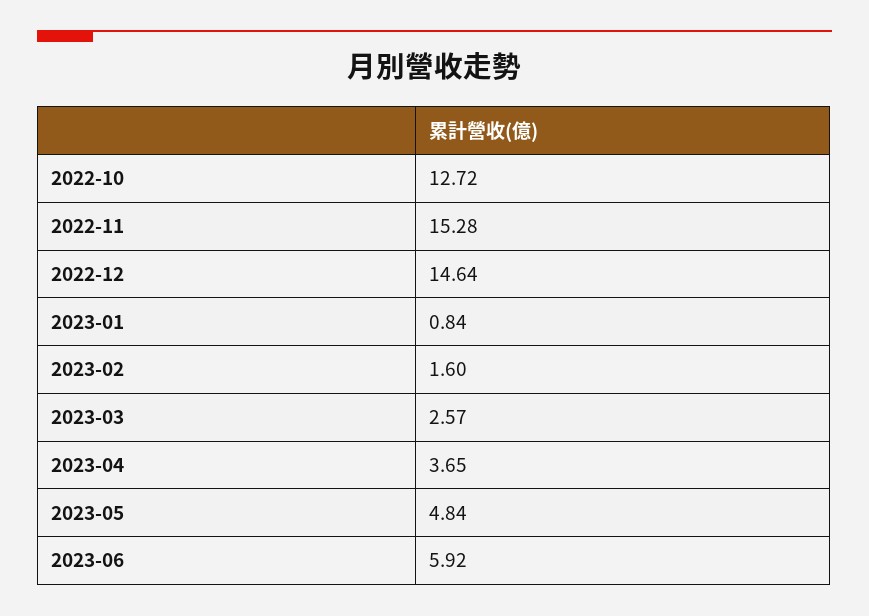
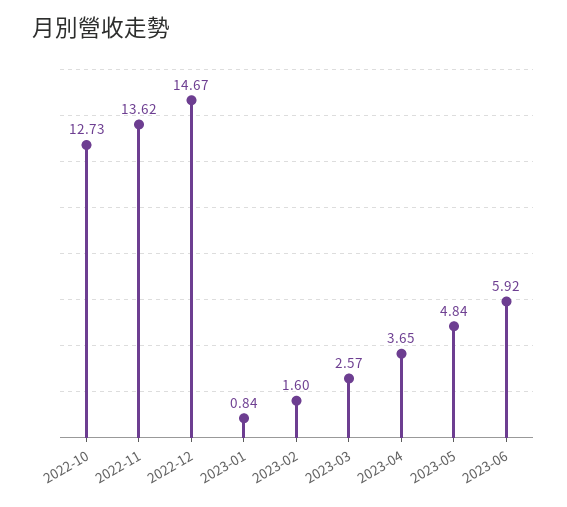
2022-10: 12.72 -> 12.73
2022-11: 15.28 -> 13.62
2022-12: 14.64 -> 14.67

